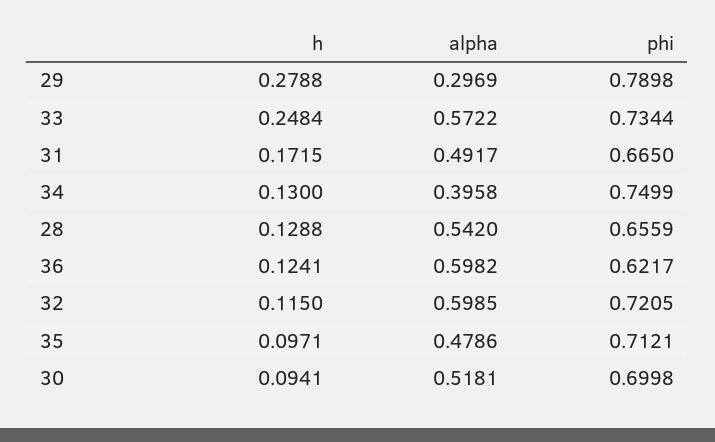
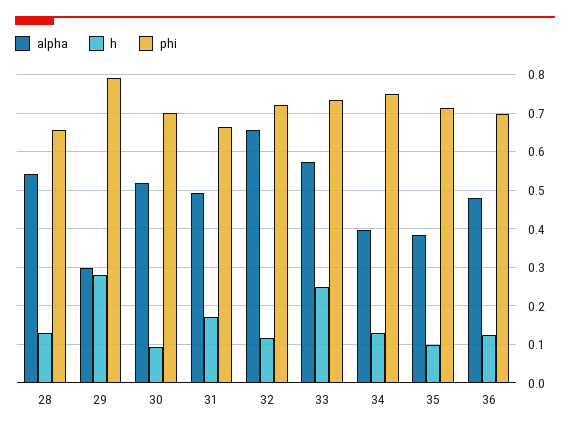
alpha, 36: 0.5982 -> 0.48
phi, 36: 0.6217 -> 0.7
alpha, 32: 0.5985 -> 0.66
alpha, 35: 0.4786 -> 0.38

